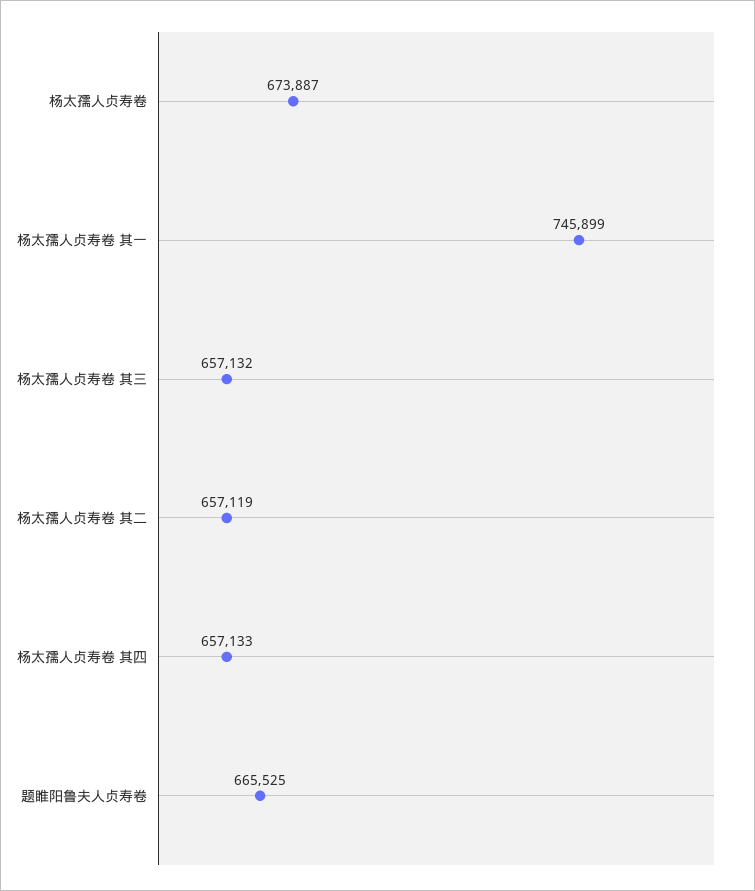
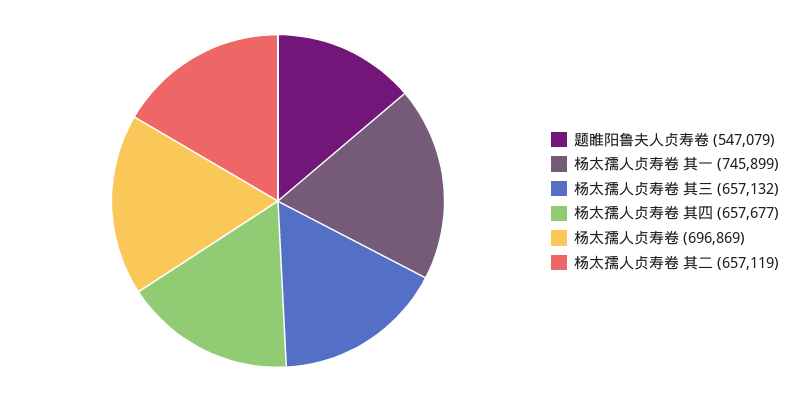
杨太孺人贞寿卷: 673887 -> 696869
杨太孺人贞寿卷 其四: 657133 -> 657677
题睢阳鲁夫人贞寿卷: 665525 -> 547079

